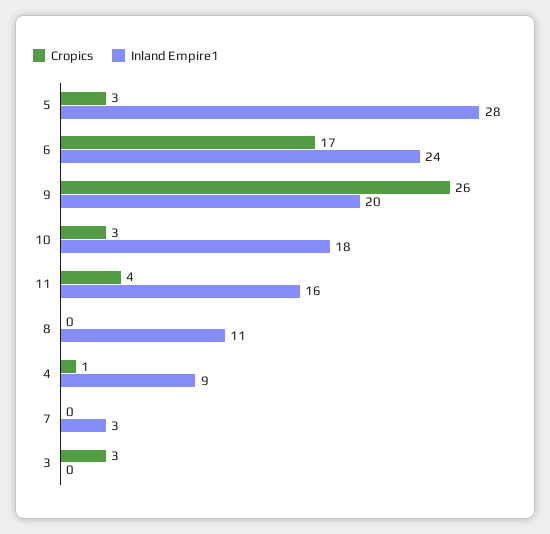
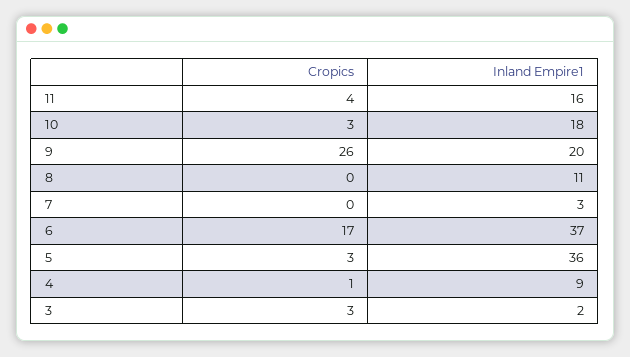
Inland Empire1, 5: 28 -> 36
Inland Empire1, 6: 24 -> 37
Inland Empire1, 3: 0 -> 2

